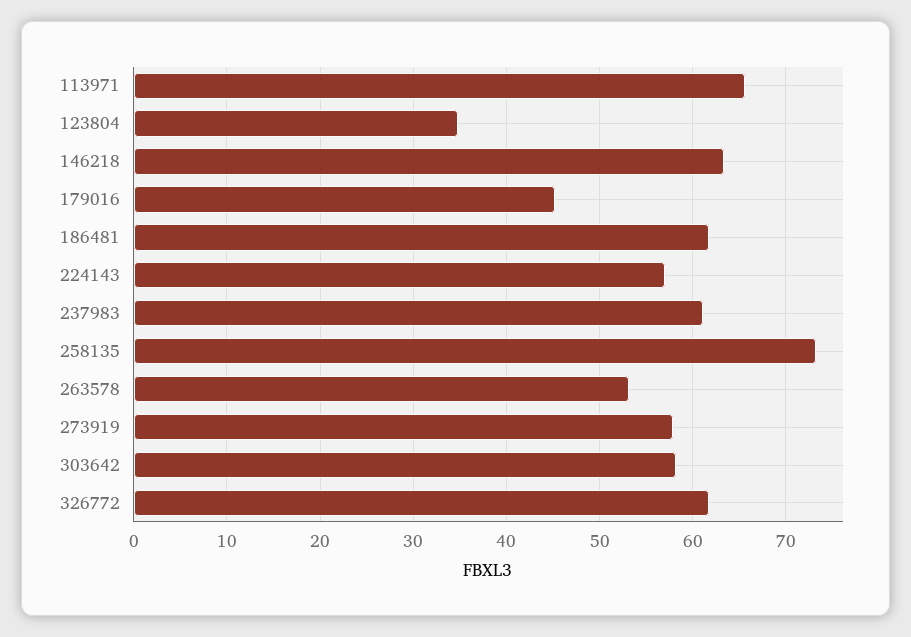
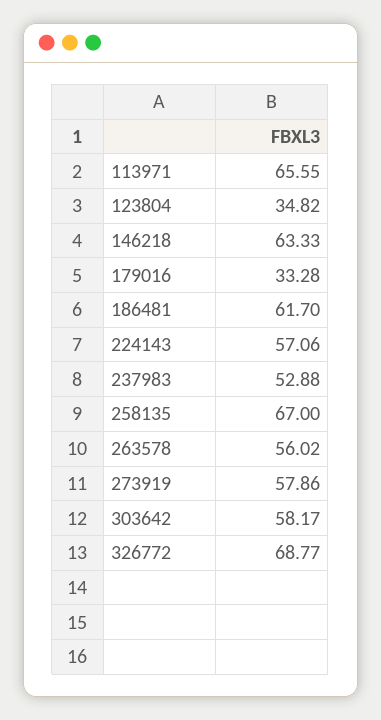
179016: 45 -> 33.28
237983: 61 -> 52.88
258135: 73 -> 67
263578: 53 -> 56.02
326772: 62 -> 68.77

